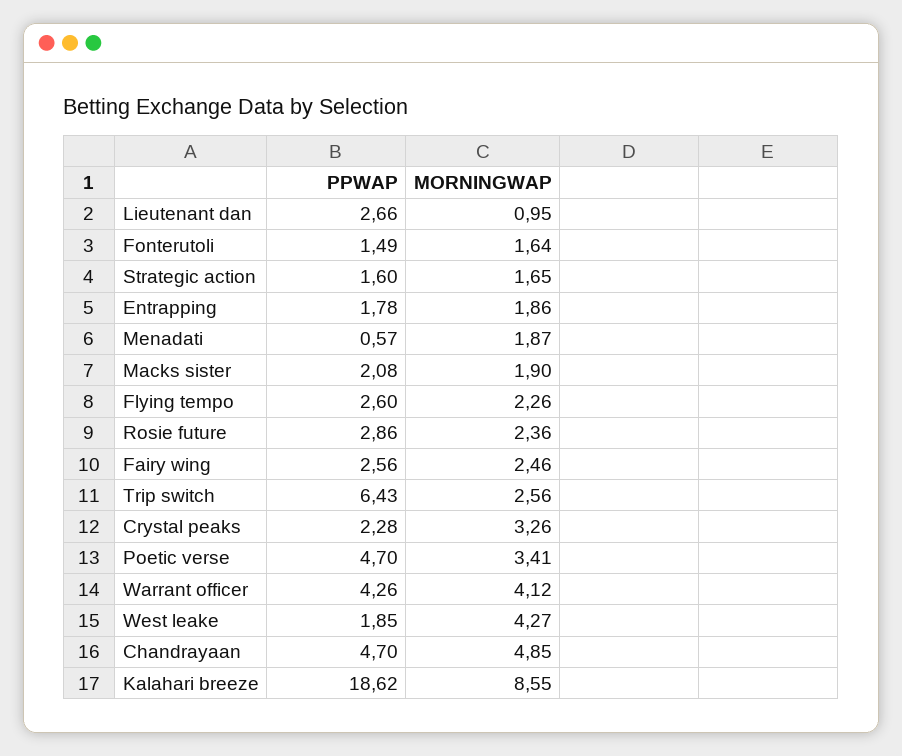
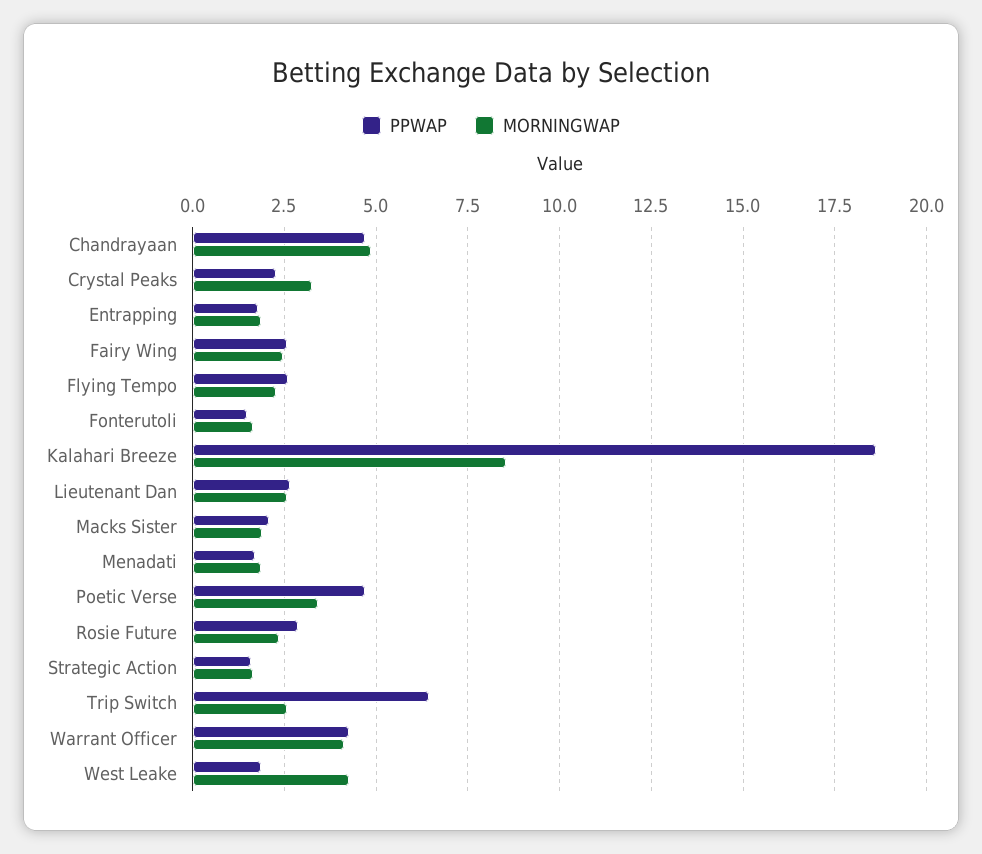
MORNINGWAP, Lieutenant dan: 0.95 -> 2.5
PPWAP, Menadati: 0.57 -> 1.75

